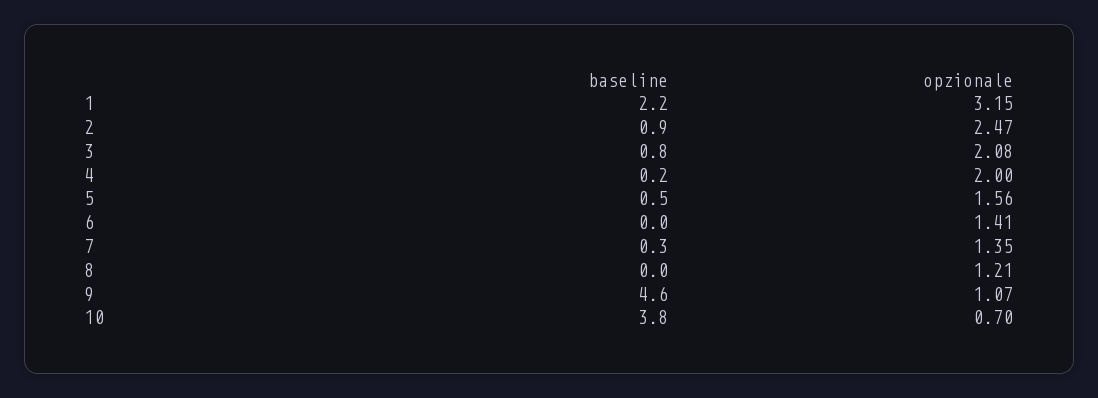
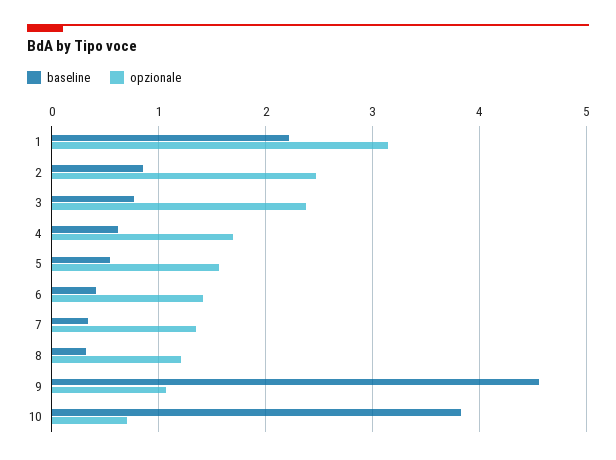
opzionale, 3: 2.08 -> 2.4
baseline, 4: 0.2 -> 0.6
opzionale, 4: 2 -> 1.7
baseline, 6: 0 -> 0.4
baseline, 8: 0 -> 0.3

